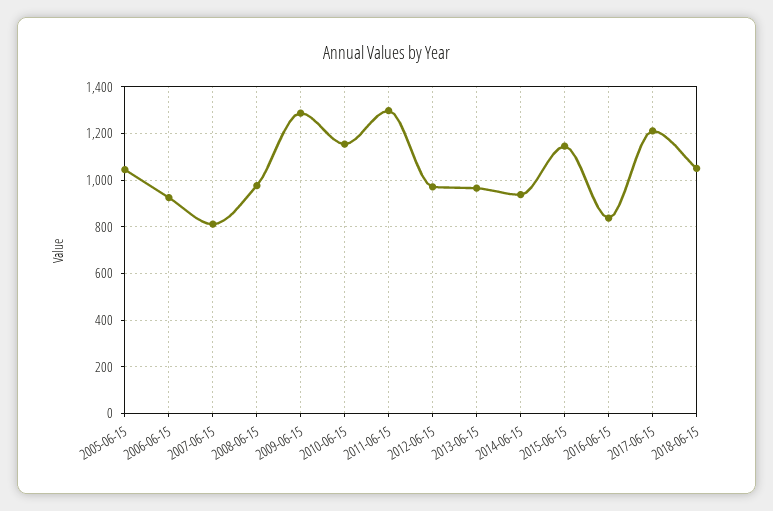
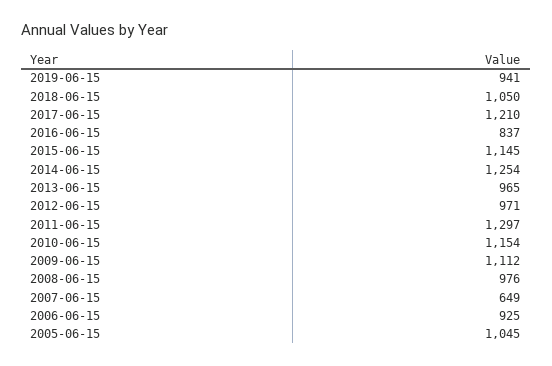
2007-06-15: 800 -> 649
2009-06-15: 1300 -> 1112
2014-06-15: 950 -> 1254
2019-06-15: none -> 941

